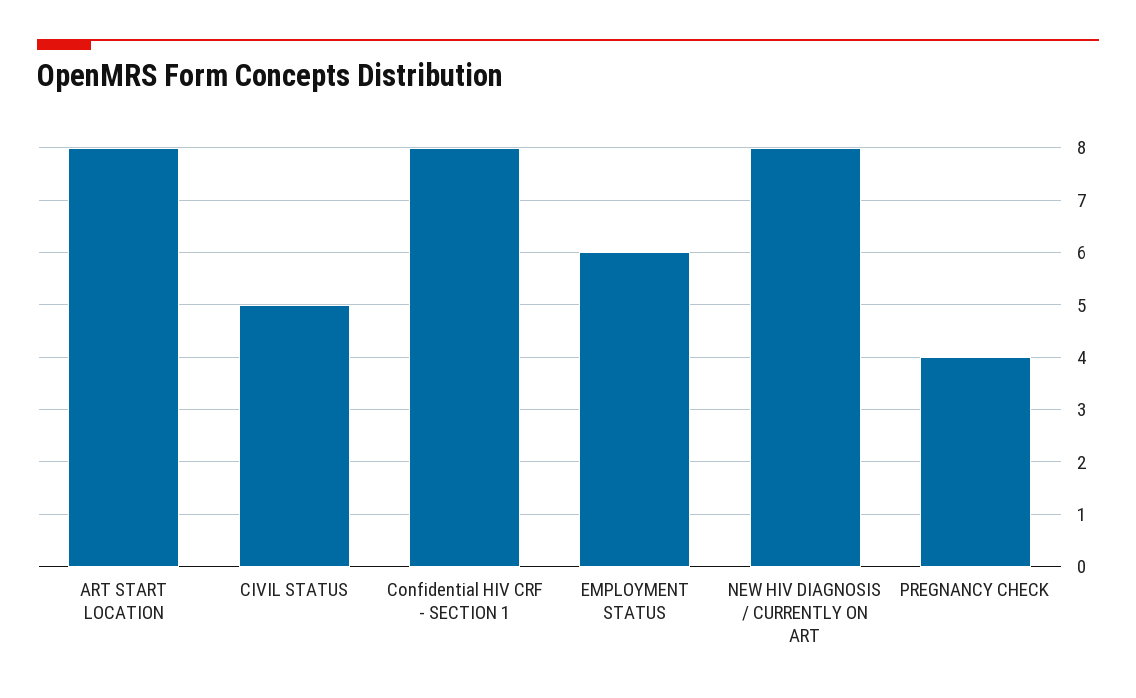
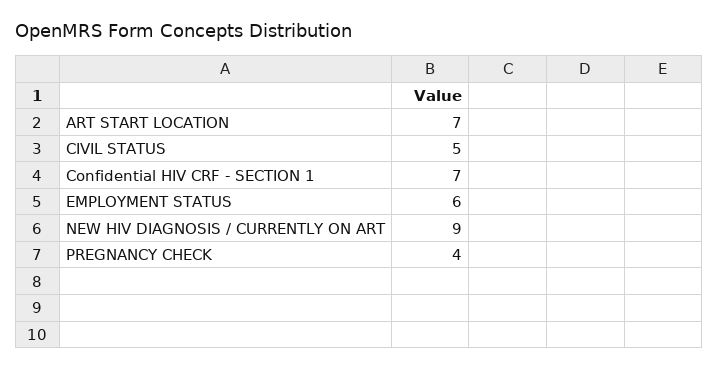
ART START LOCATION: 8 -> 7
Confidential HIV CRF - SECTION 1: 8 -> 7
NEW HIV DIAGNOSIS / CURRENTLY ON ART: 8 -> 9

